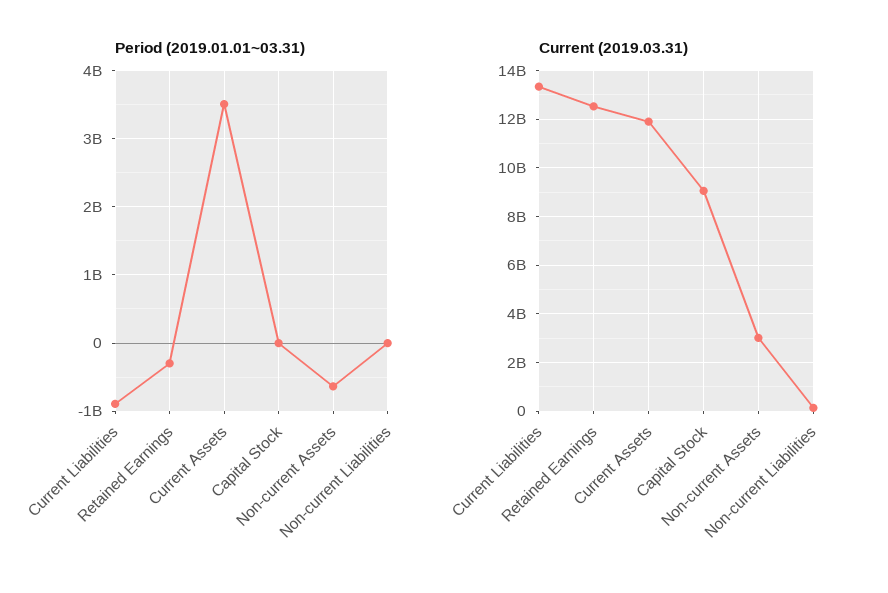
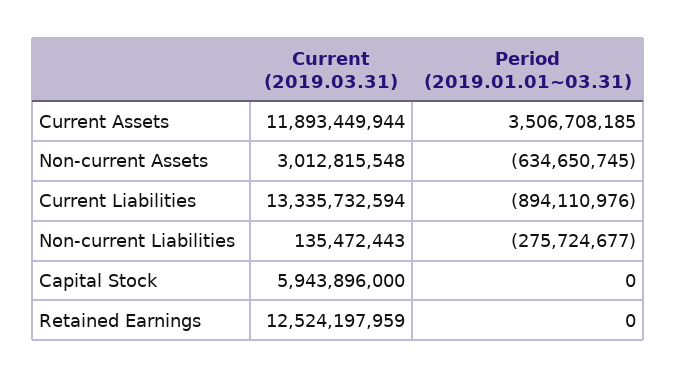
Period (2019.01.01~03.31), Retained Earnings: -300000000 -> 0
Period (2019.01.01~03.31), Non-current Liabilities: 0 -> -275724677
Current (2019.03.31), Capital Stock: 9000000000 -> 5943896000

